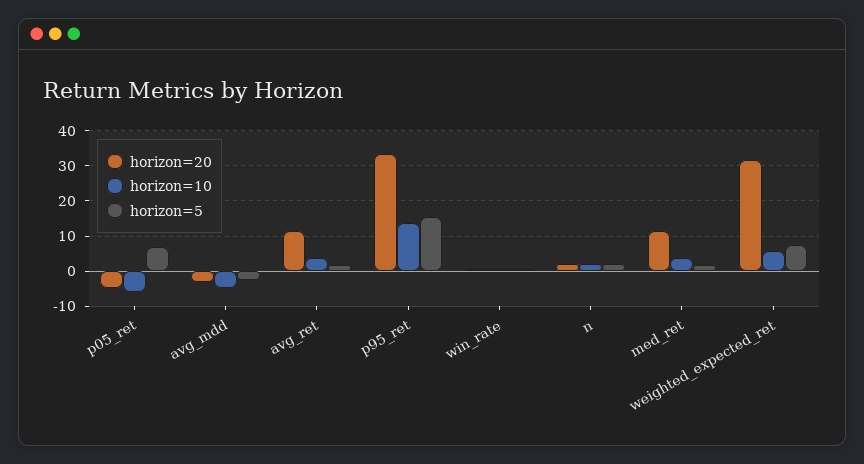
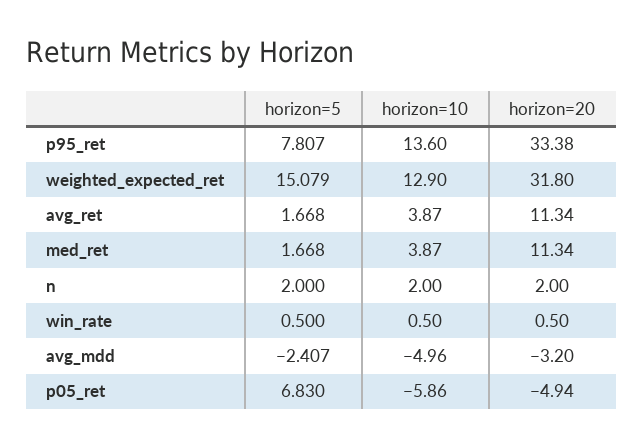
horizon=5, p95_ret: 16 -> 7.807
horizon=10, weighted_expected_ret: 6 -> 12.9
horizon=5, weighted_expected_ret: 8 -> 15.079

